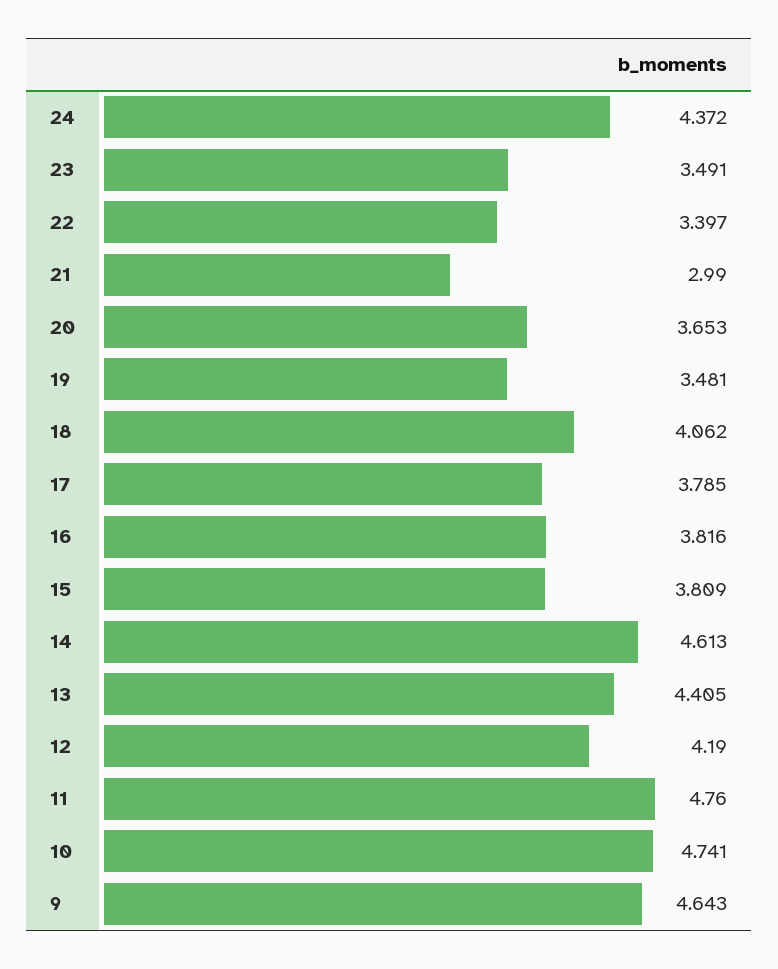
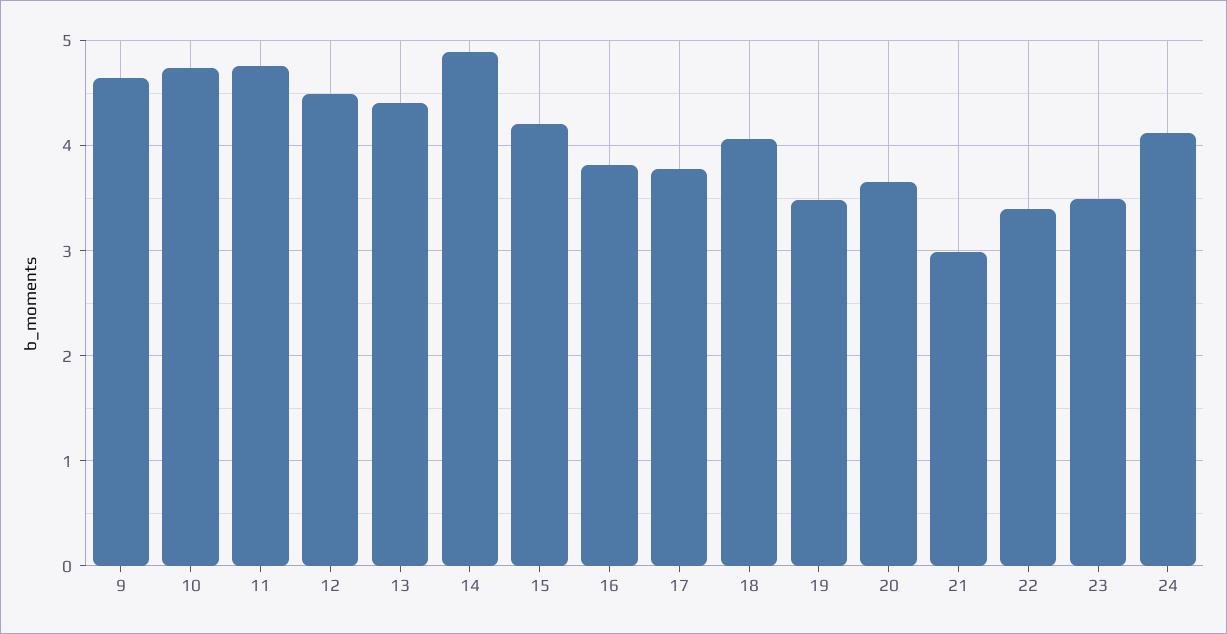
24: 4.372 -> 4.1
15: 3.809 -> 4.2
14: 4.613 -> 4.9
12: 4.19 -> 4.5

